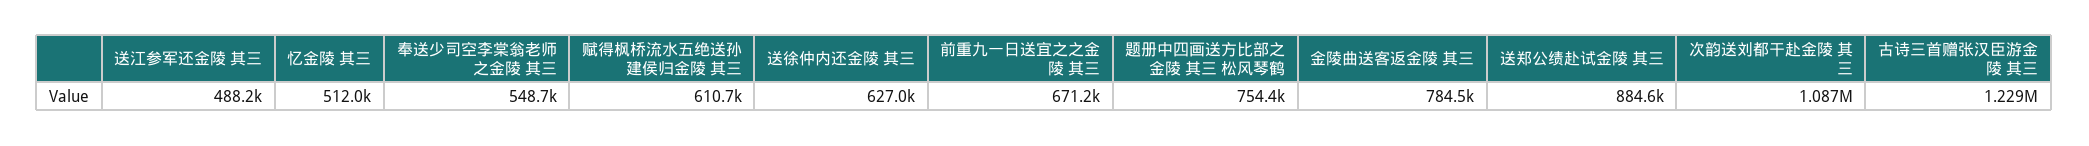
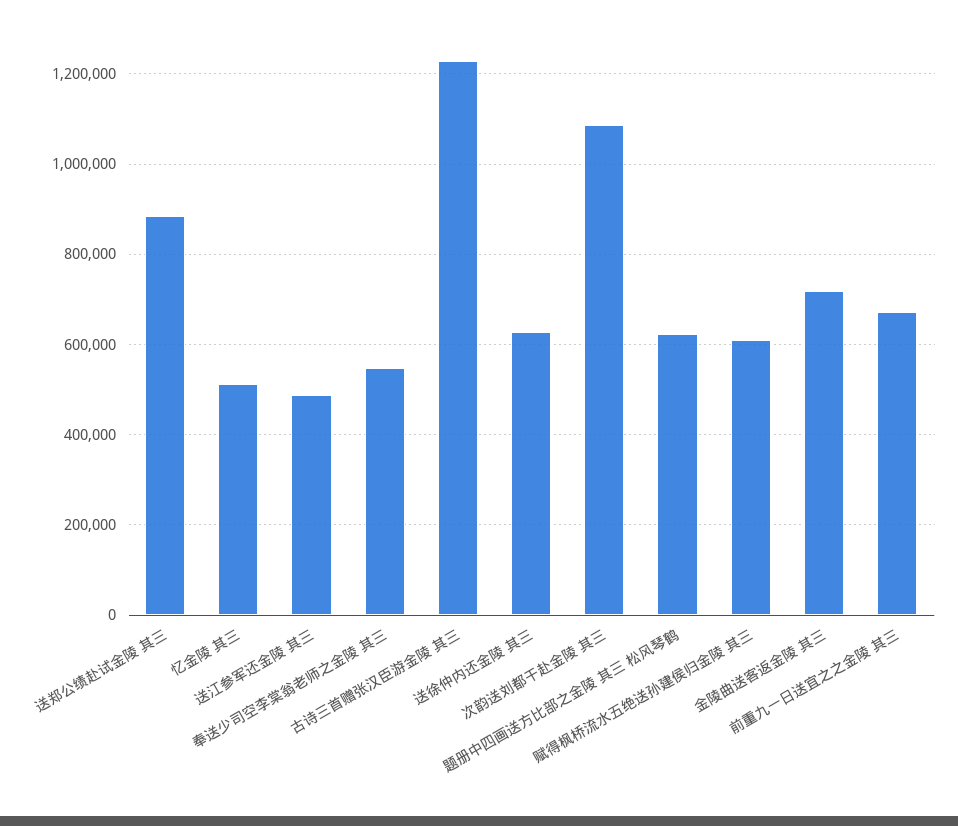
题册中四画送方比部之金陵 其三 松风琴鹤: 754400 -> 620000
金陵曲送客返金陵 其三: 784500 -> 720000

